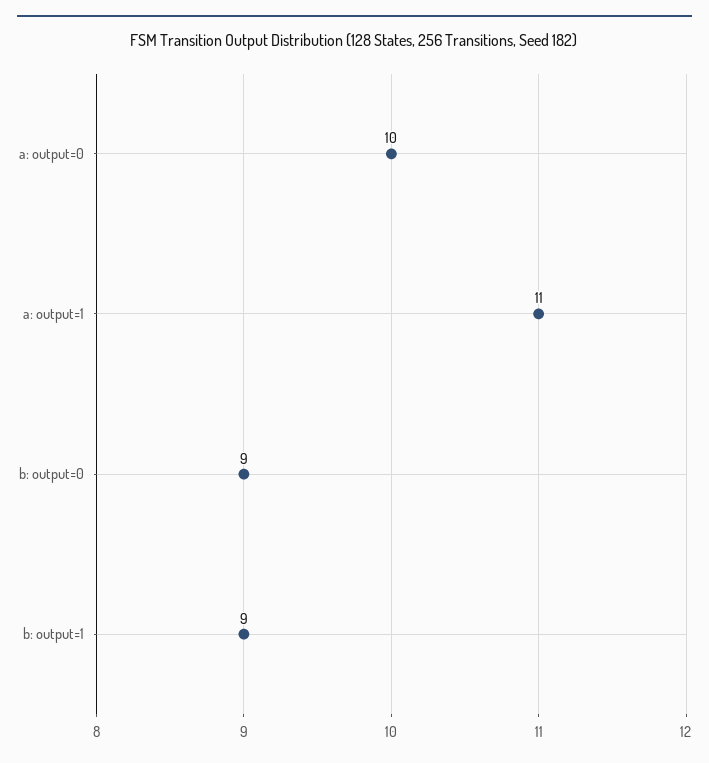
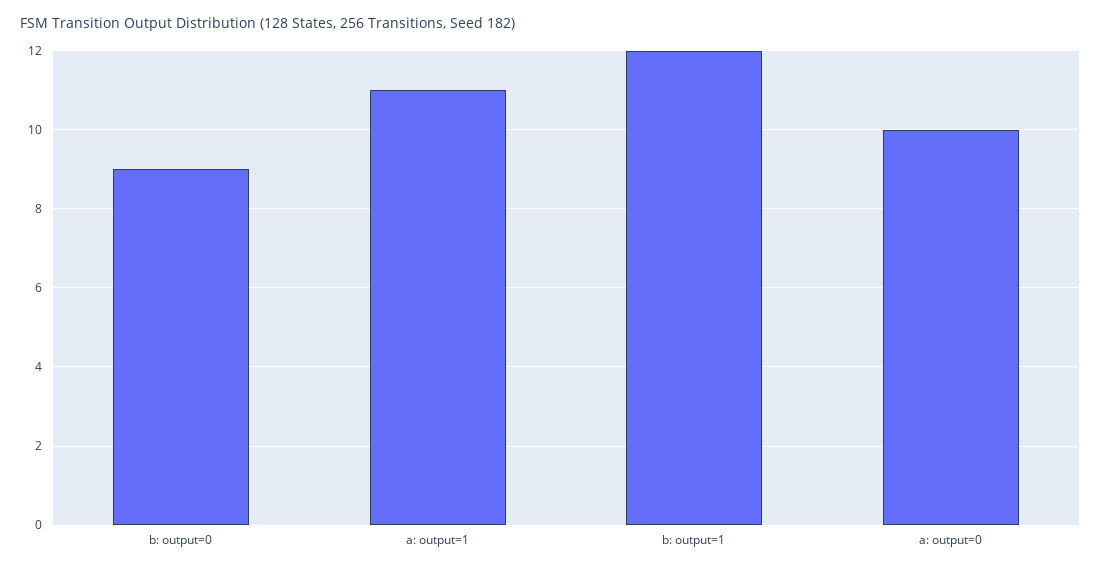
b: output=1: 9 -> 12

